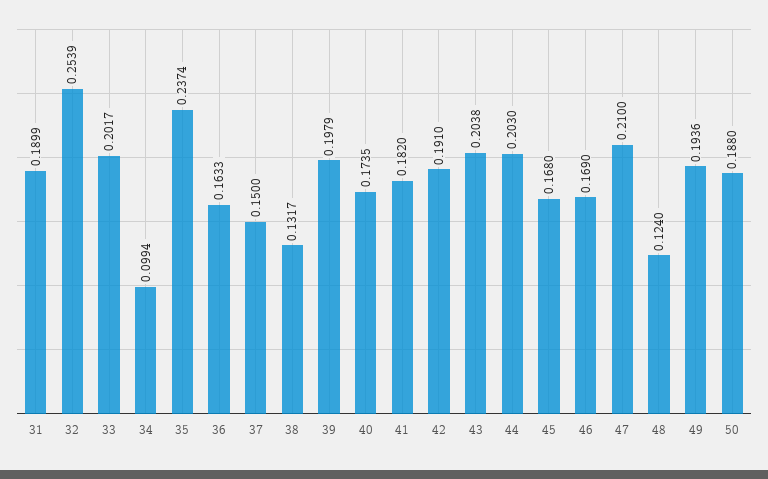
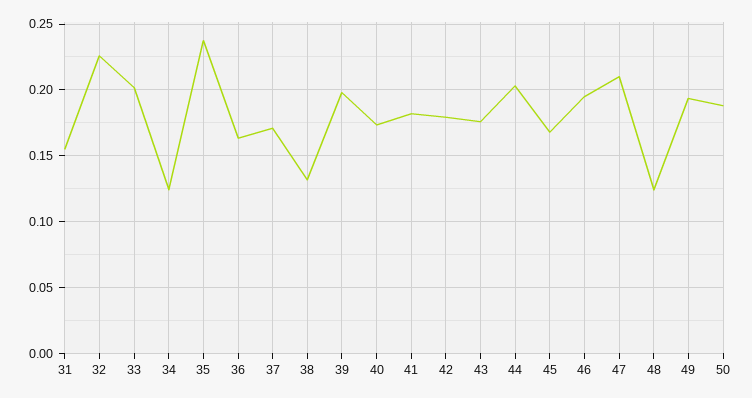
31: 0.1899 -> 0.155
32: 0.2539 -> 0.225
34: 0.0994 -> 0.125
37: 0.15 -> 0.17
42: 0.191 -> 0.18
43: 0.2038 -> 0.175
46: 0.169 -> 0.195

